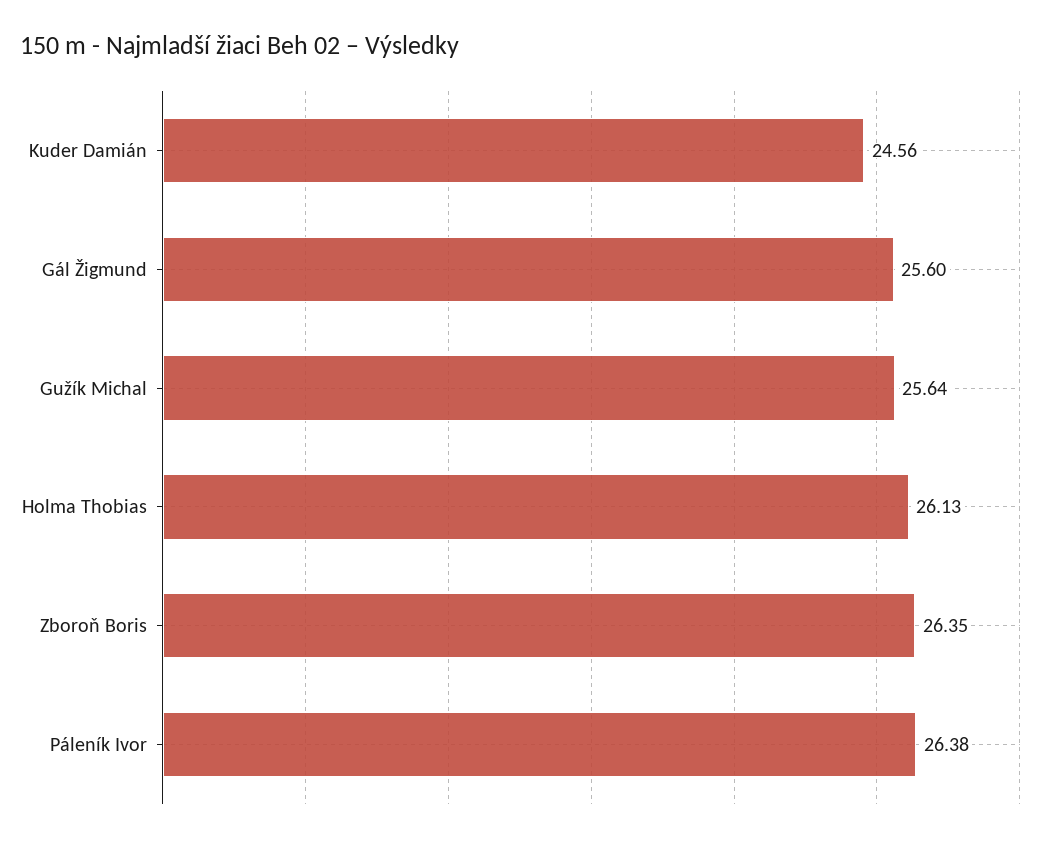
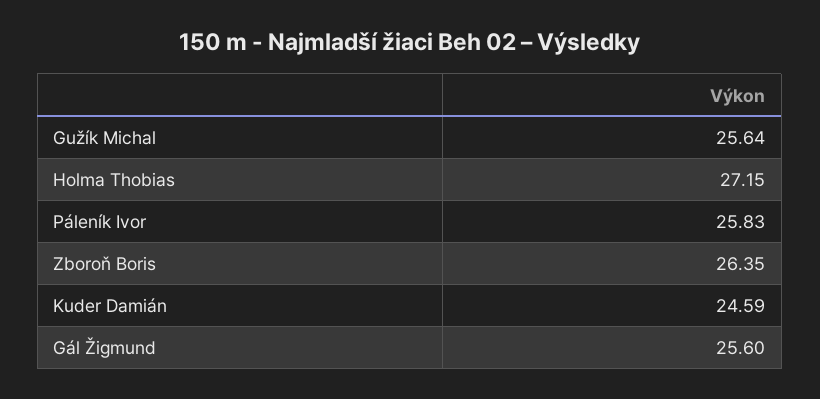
Kuder Damián: 24.56 -> 24.59
Holma Thobias: 26.13 -> 27.15
Páleník Ivor: 26.38 -> 25.83

